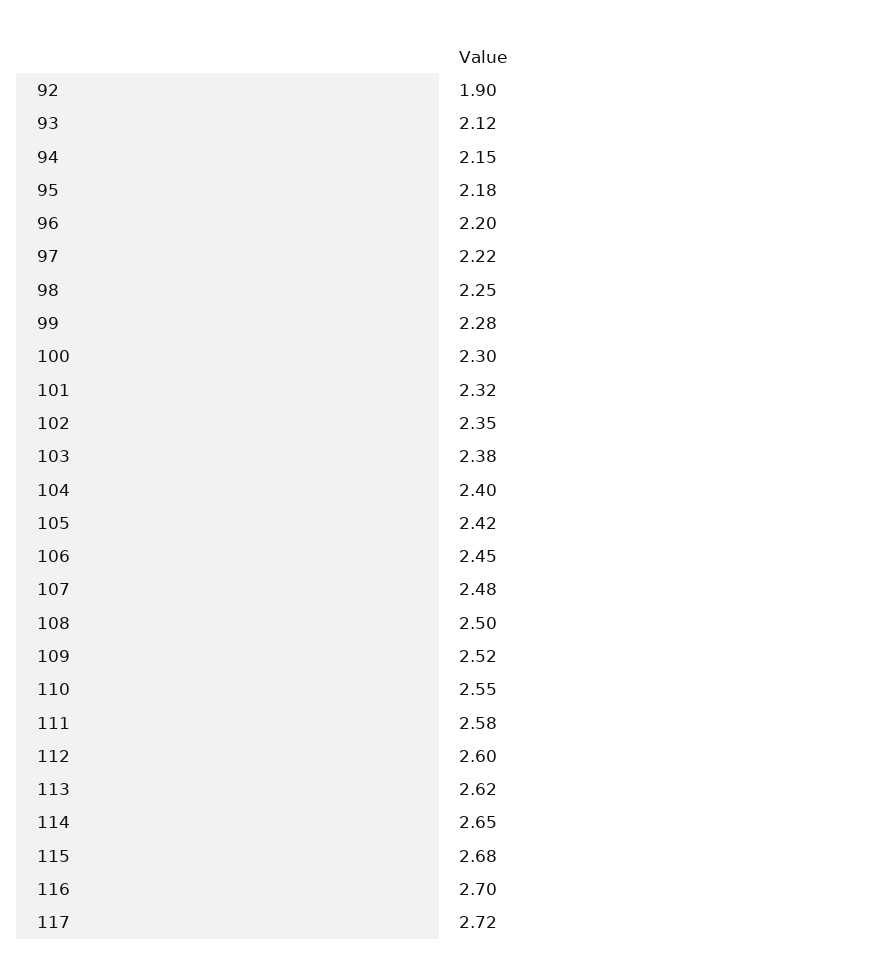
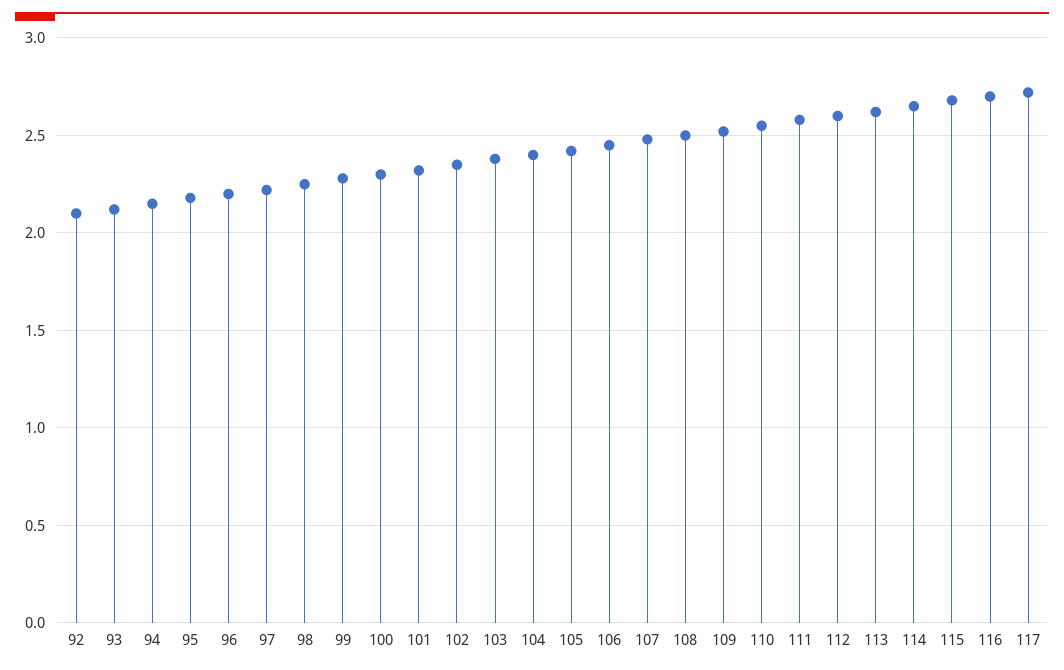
92: 1.9 -> 2.1

